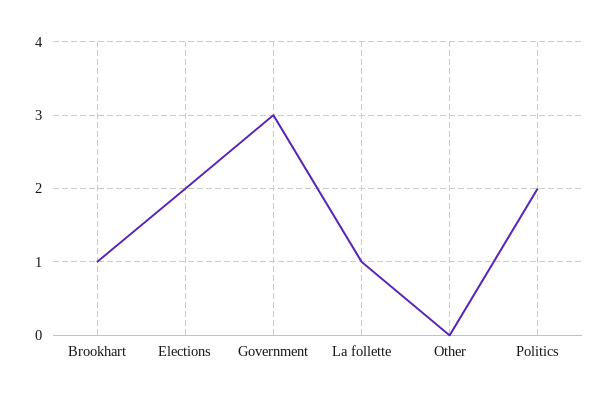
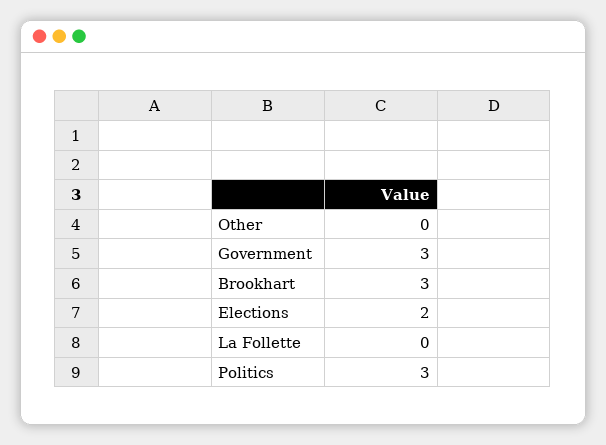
Brookhart: 1 -> 3
La follette: 1 -> 0
Politics: 2 -> 3

